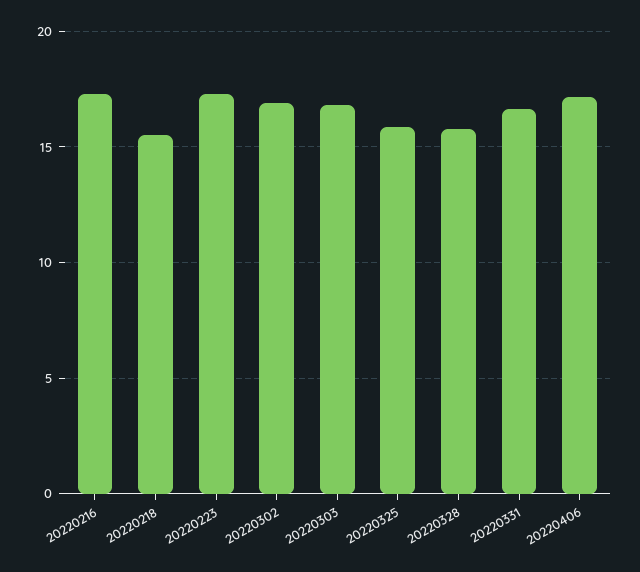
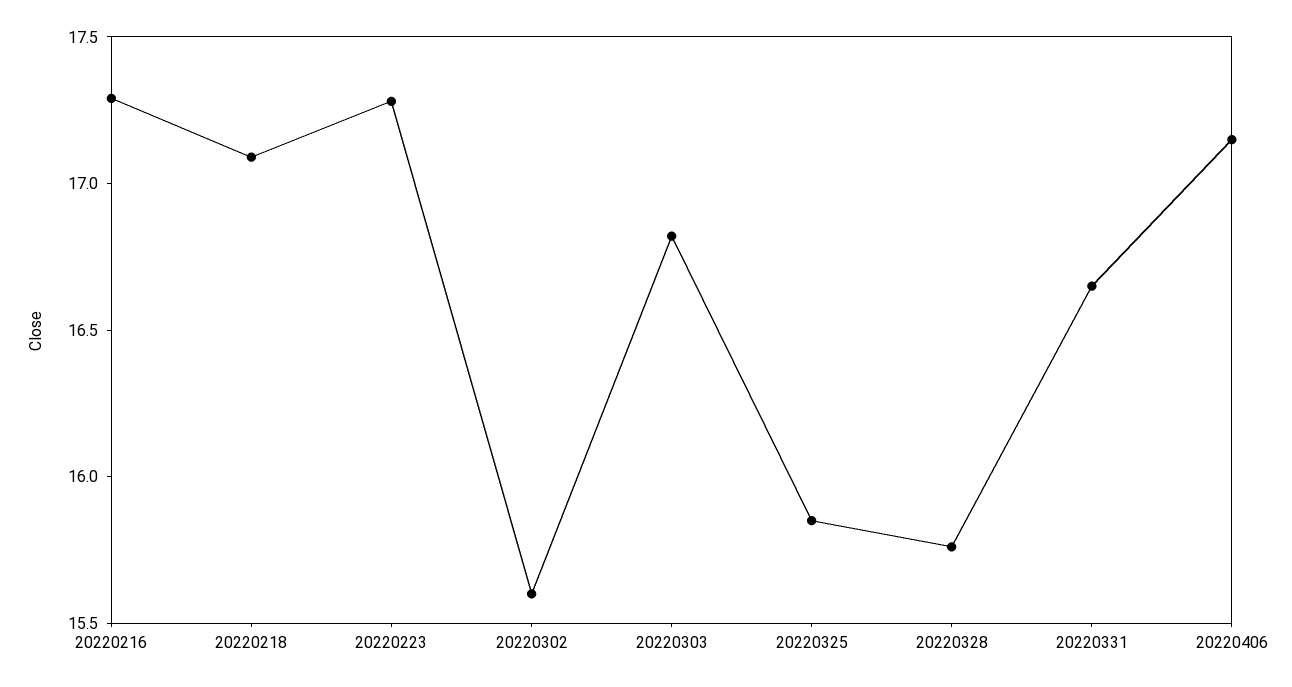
20220218: 15.5 -> 17.1
20220302: 17 -> 15.6

